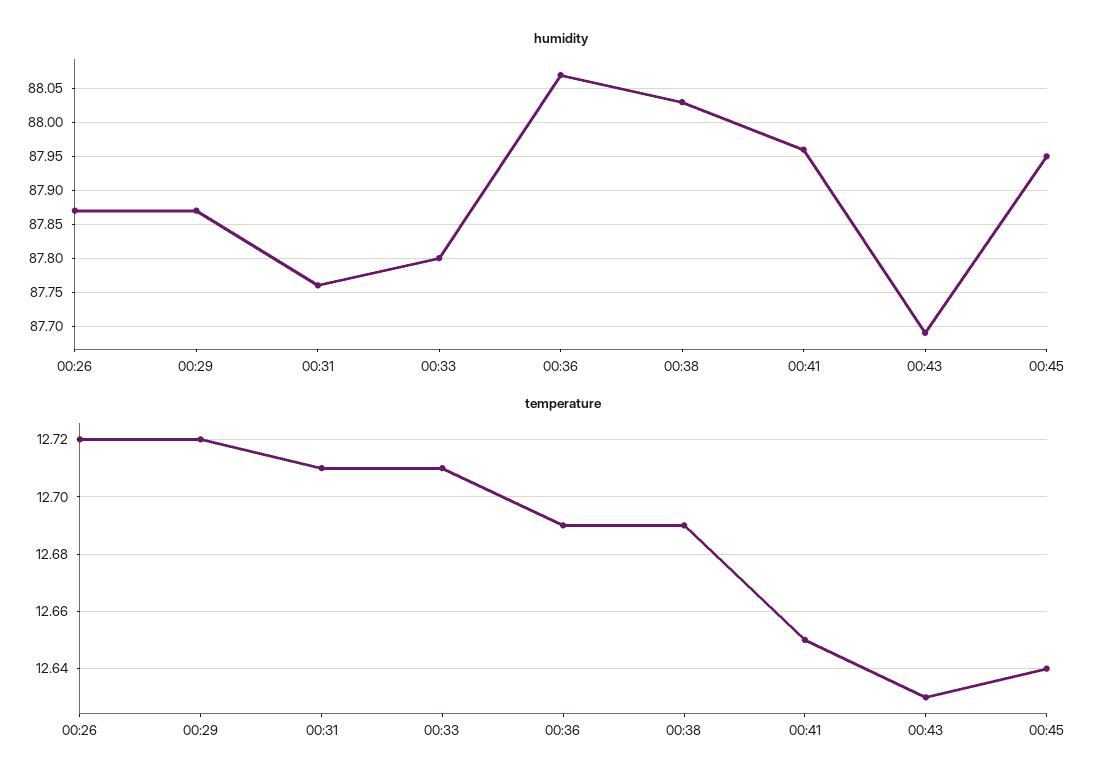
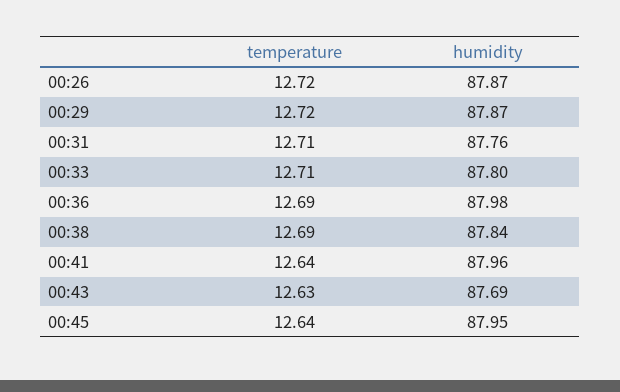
humidity, 00:36: 88.07 -> 87.98
humidity, 00:38: 88.03 -> 87.84
temperature, 00:41: 12.65 -> 12.64

